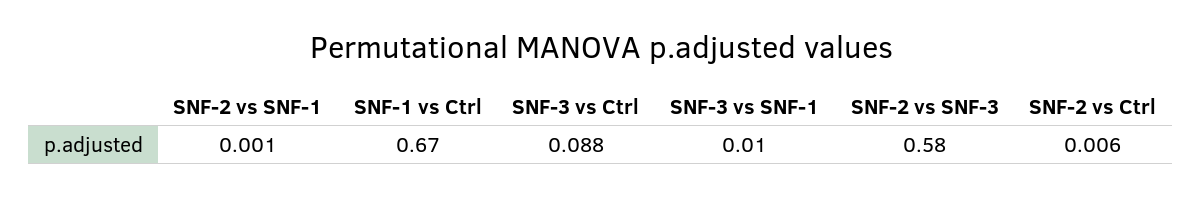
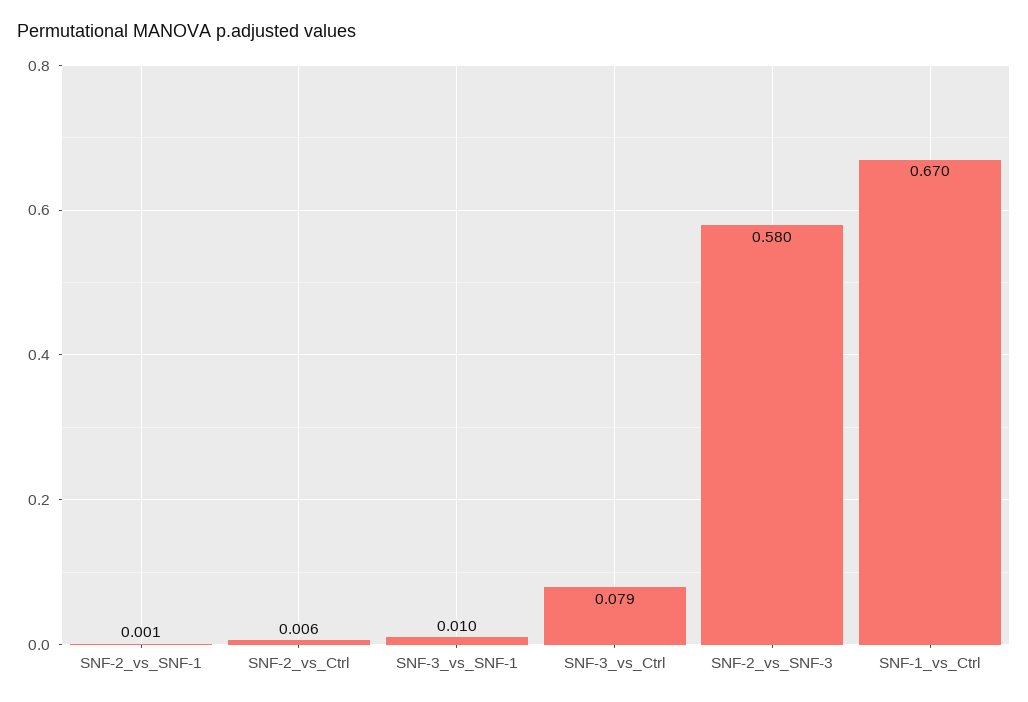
SNF-3 vs Ctrl: 0.088 -> 0.079

